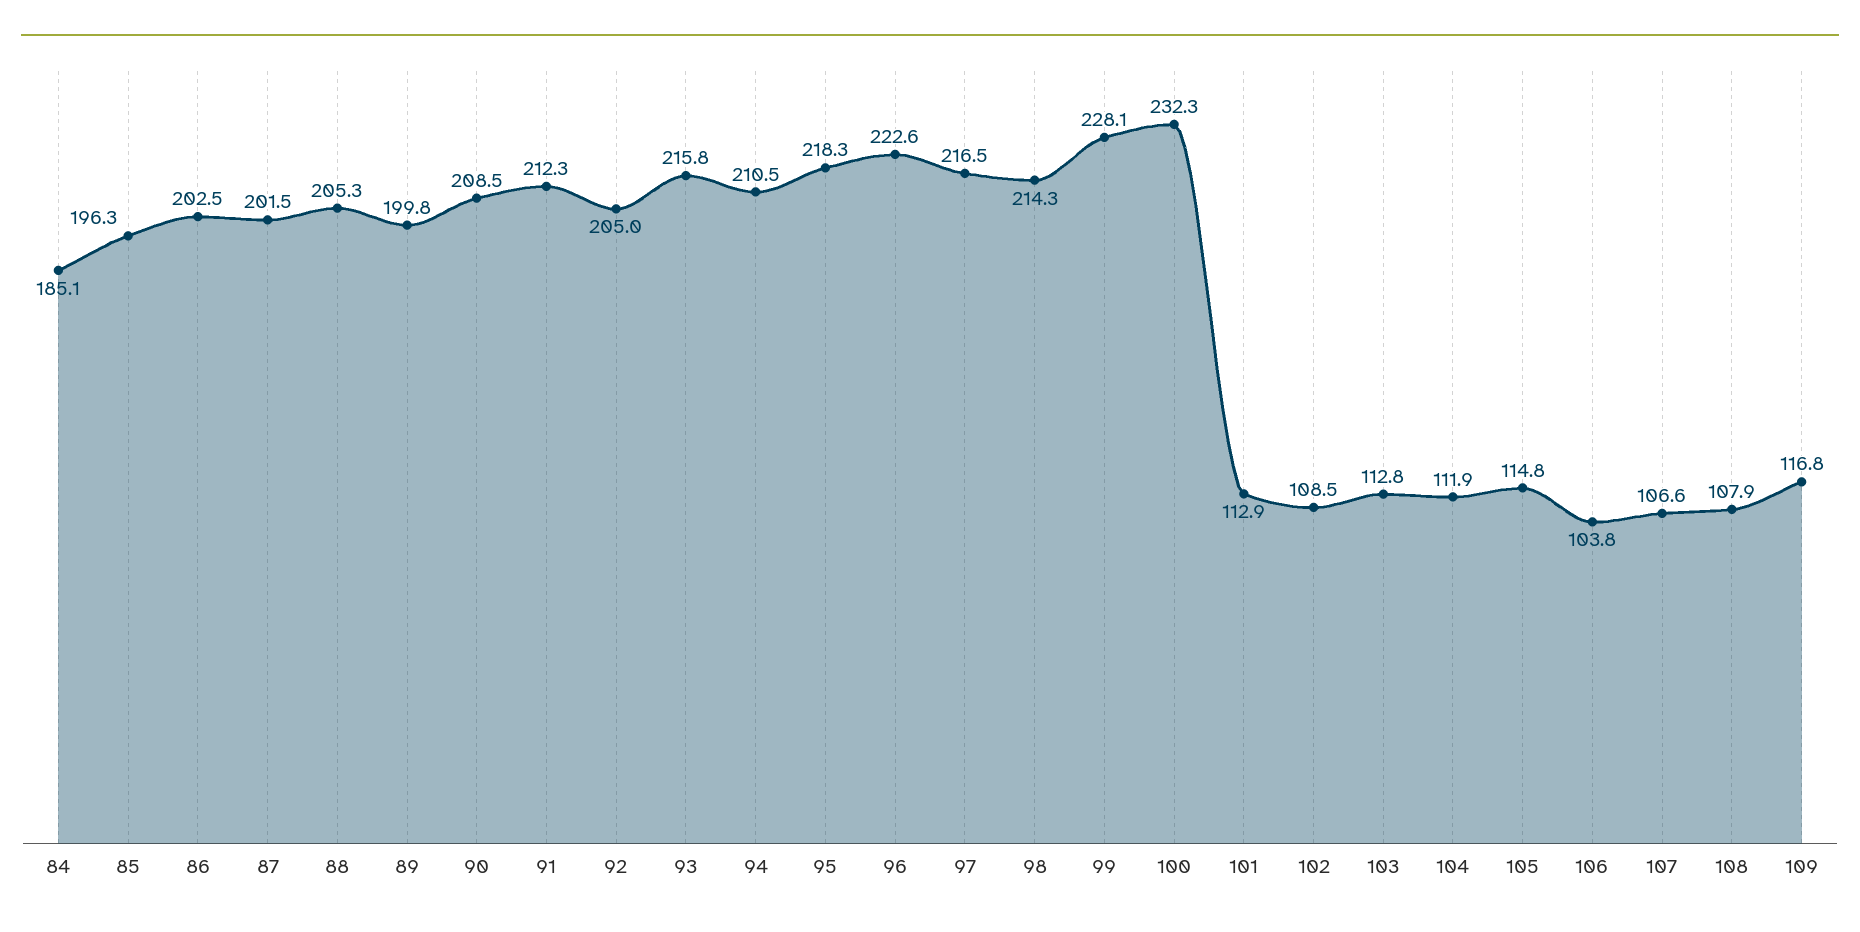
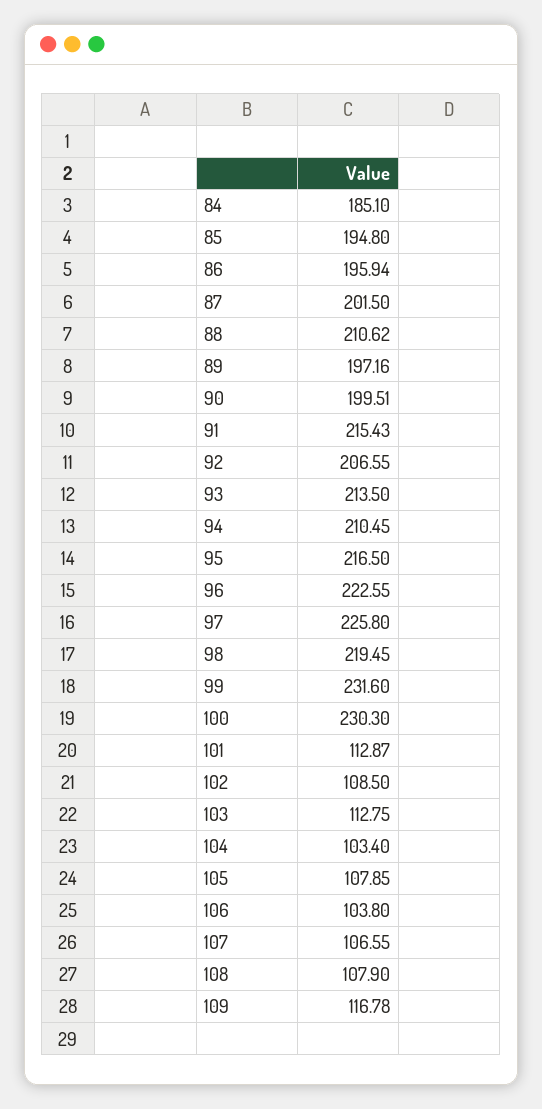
85: 196.3 -> 194.8
86: 202.5 -> 195.94
88: 205.3 -> 210.62
89: 199.8 -> 197.16
90: 208.5 -> 199.51
91: 212.3 -> 215.43
92: 205 -> 206.55
93: 215.8 -> 213.5
95: 218.3 -> 216.5
97: 216.5 -> 225.8
98: 214.3 -> 219.45
99: 228.1 -> 231.6
100: 232.3 -> 230.3
104: 111.9 -> 103.4
105: 114.8 -> 107.85

